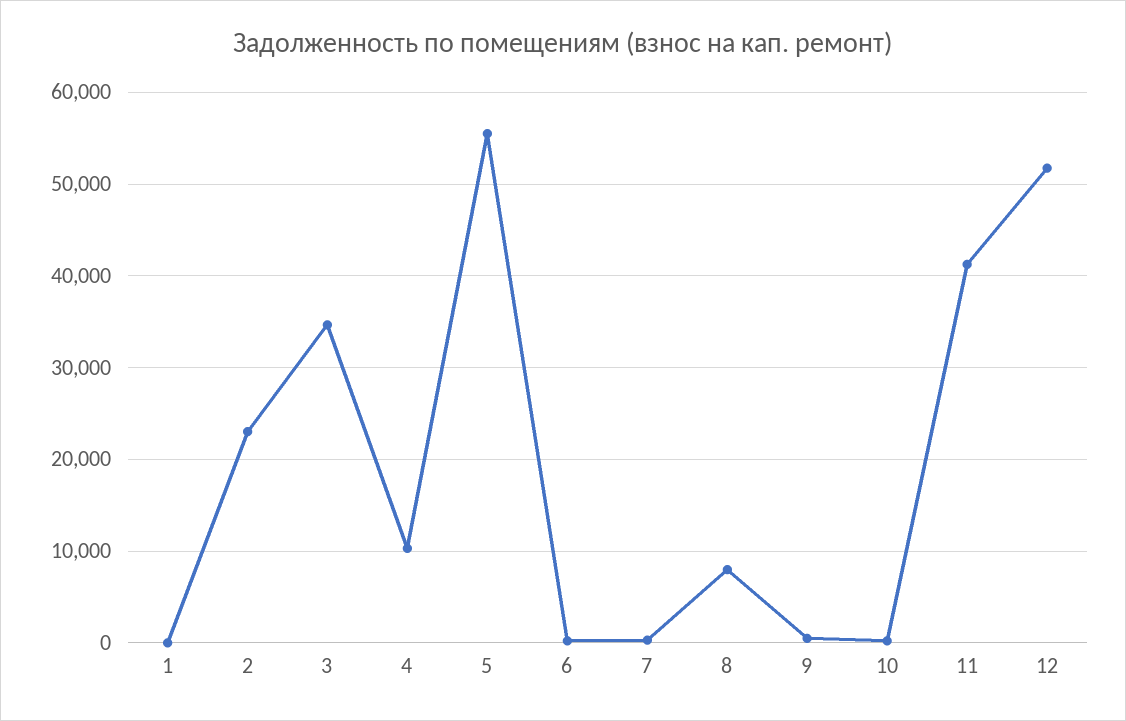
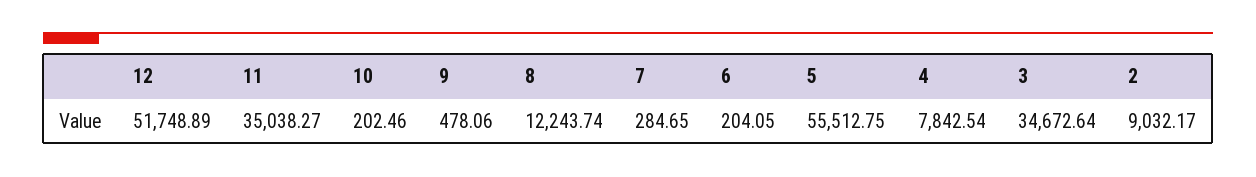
1: 0 -> none
2: 23000 -> 9032.17
4: 10000 -> 7842.54
8: 8000 -> 12243.74
11: 41000 -> 35038.27

